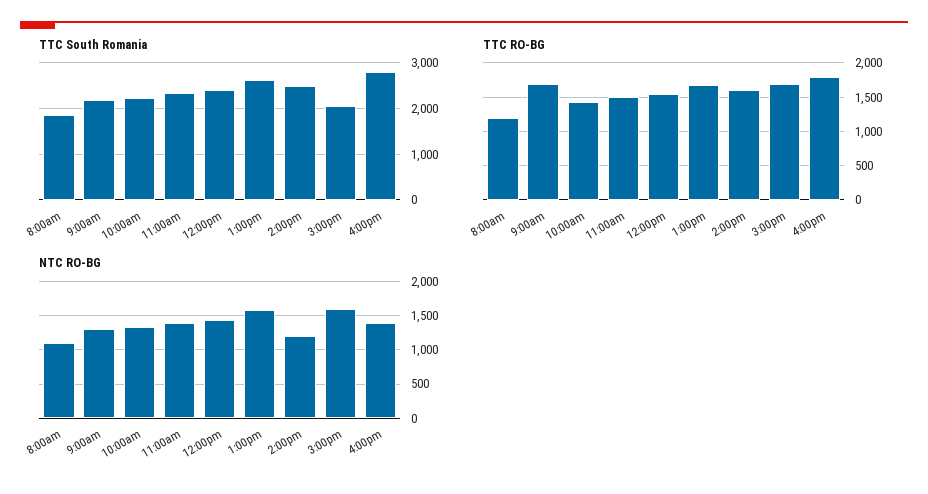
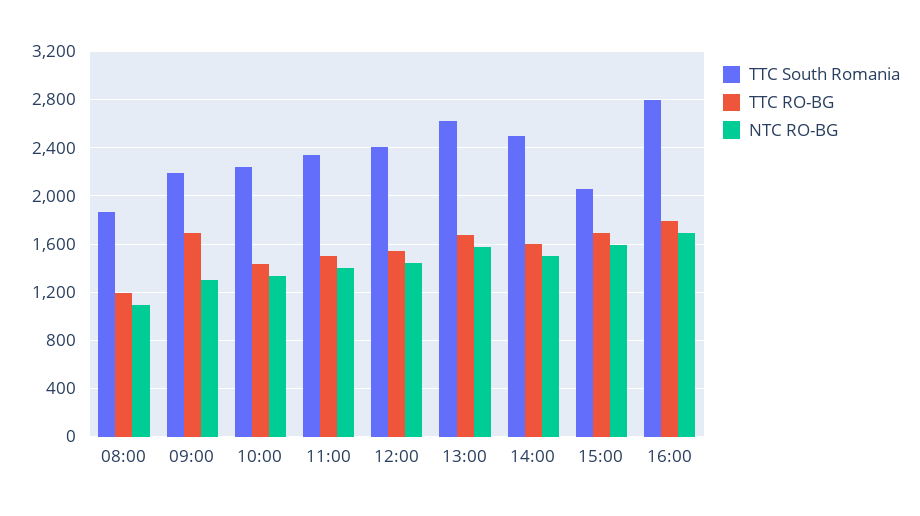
NTC RO-BG, 2:00pm: 1200 -> 1500
NTC RO-BG, 4:00pm: 1400 -> 1700

